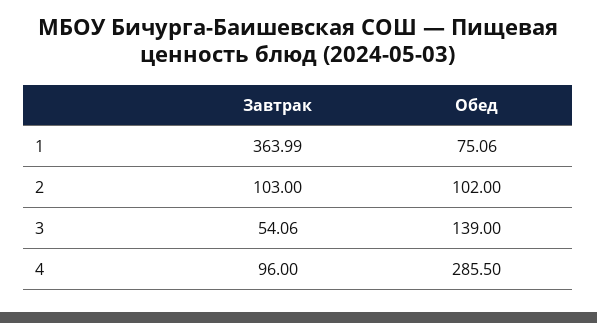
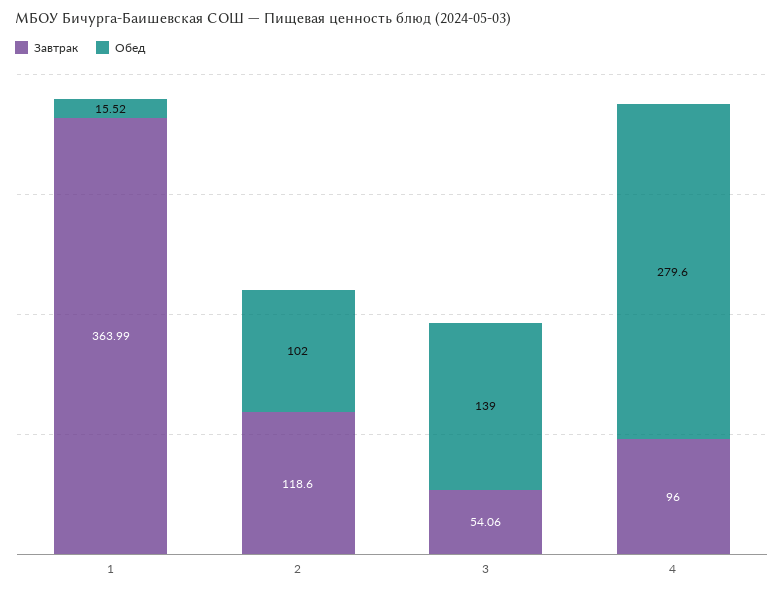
Обед, 1: 75.06 -> 15.52
Завтрак, 2: 103 -> 118.6
Обед, 4: 285.5 -> 279.6

